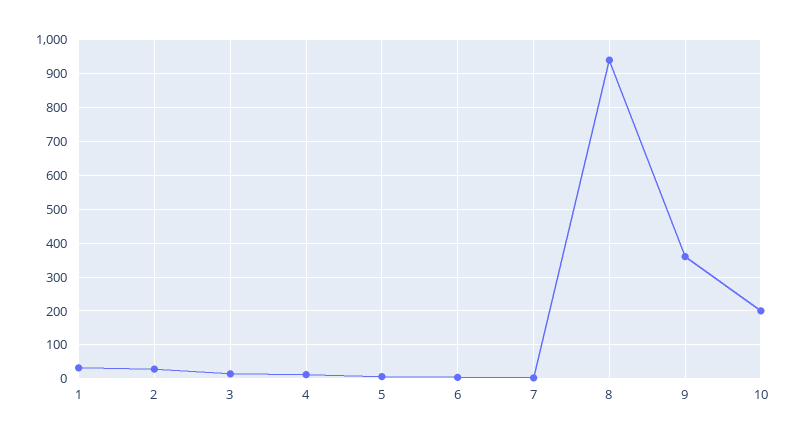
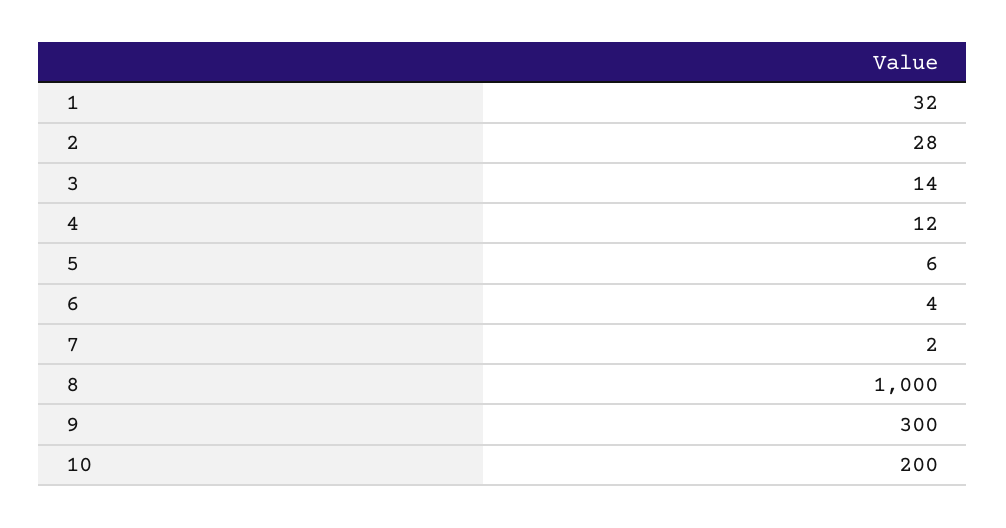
8: 940 -> 1000
9: 360 -> 300

